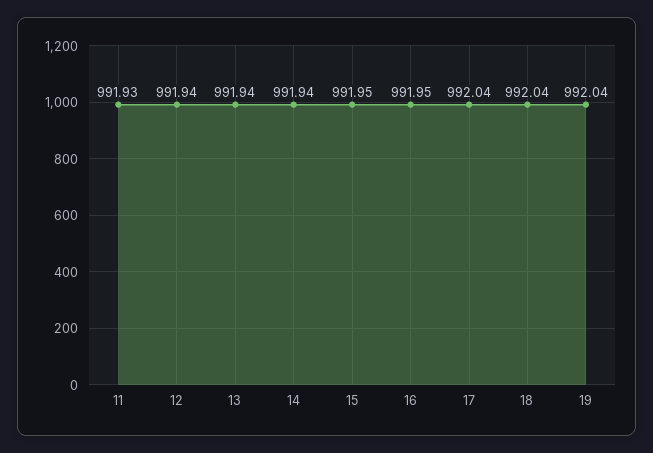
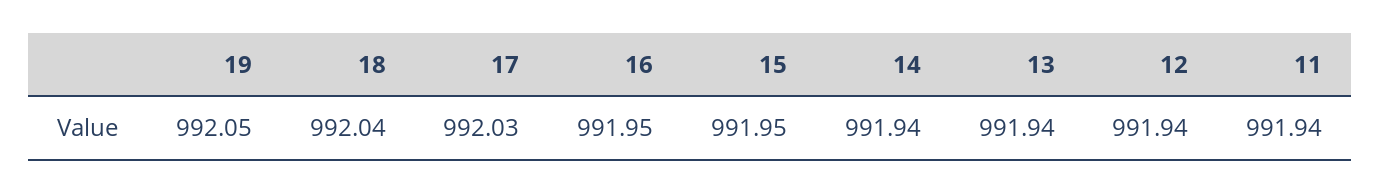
11: 991.93 -> 991.94
17: 992.04 -> 992.03
19: 992.04 -> 992.05

